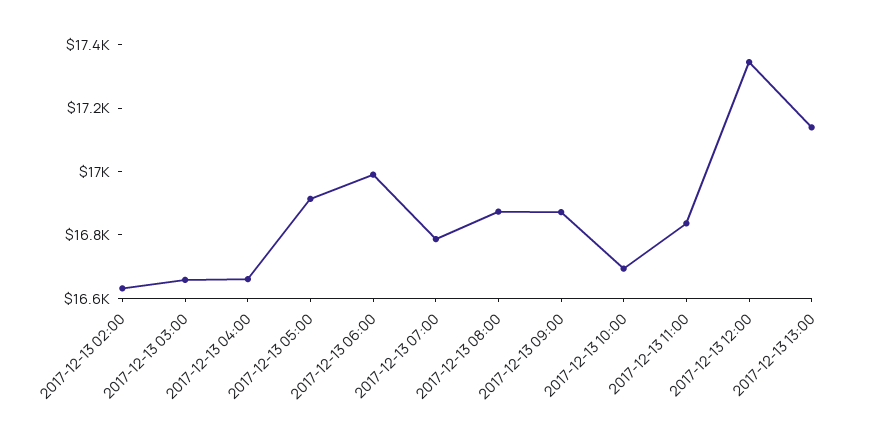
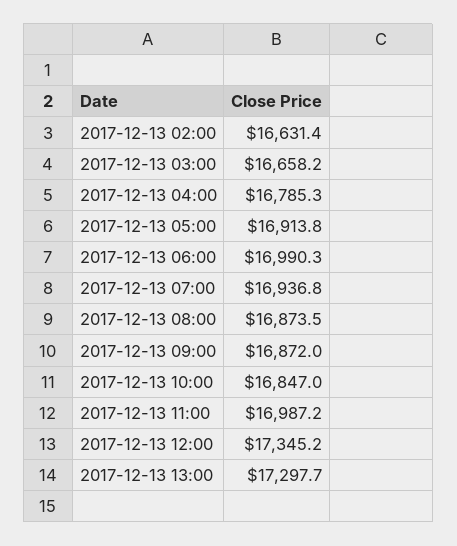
2017-12-13 04:00: 16650 -> 16785.3
2017-12-13 07:00: 16800 -> 16936.8
2017-12-13 10:00: 16700 -> 16847
2017-12-13 11:00: 16850 -> 16987.2
2017-12-13 13:00: 17150 -> 17297.7

